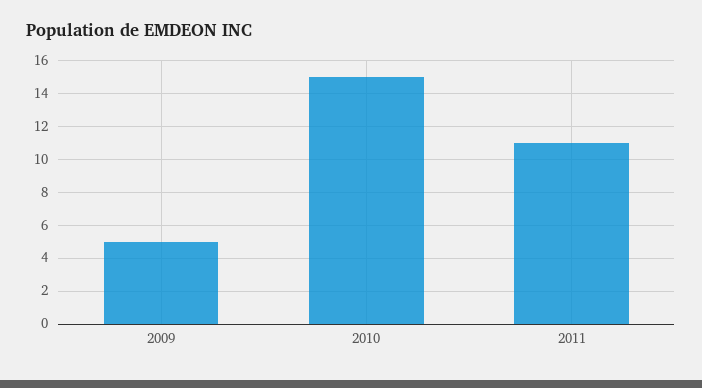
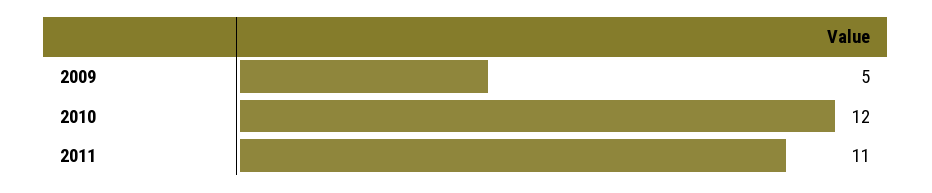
2010: 15 -> 12

